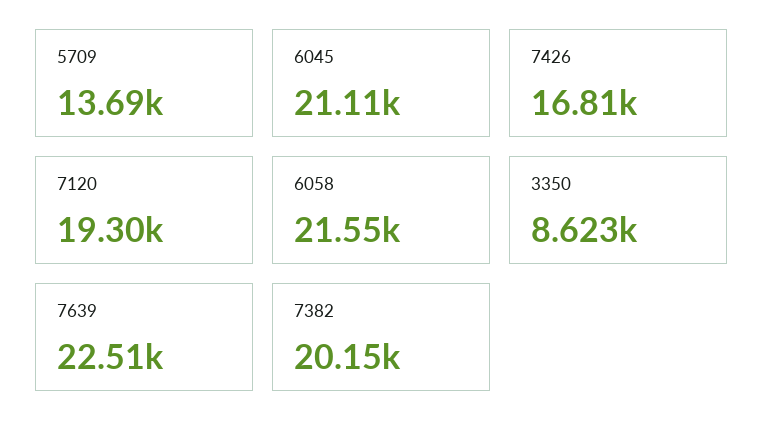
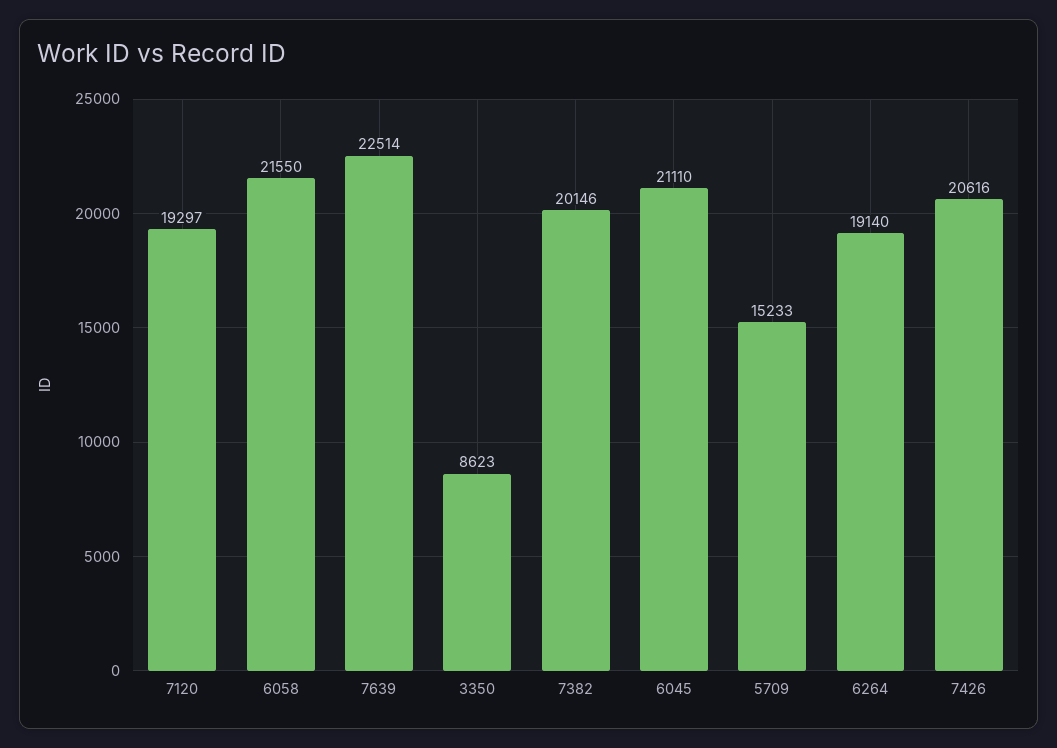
5709: 13690 -> 15233
7426: 16810 -> 20616
6264: none -> 19140

